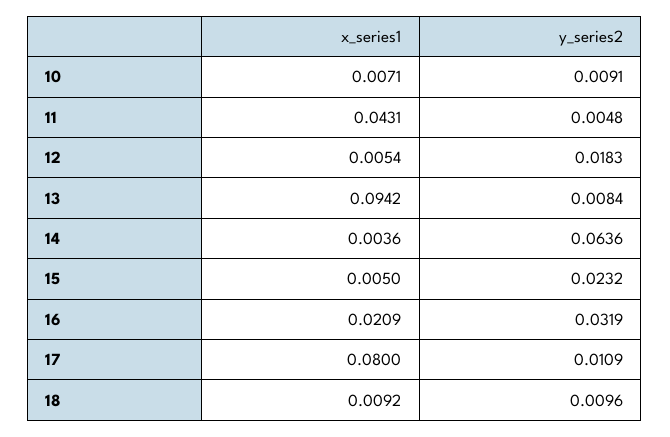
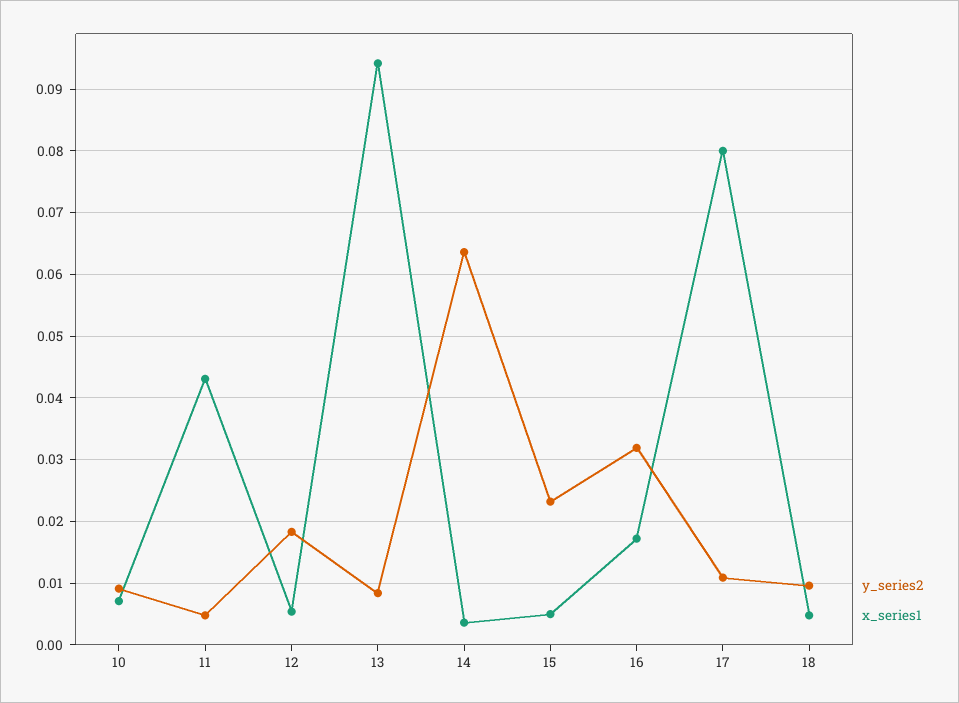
x_series1, 16: 0.0209 -> 0.017
x_series1, 18: 0.0092 -> 0.005

